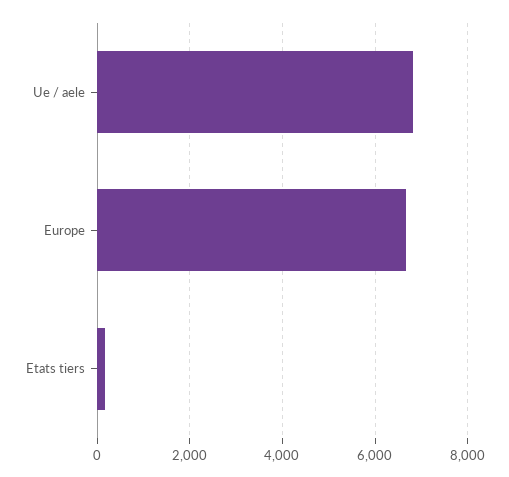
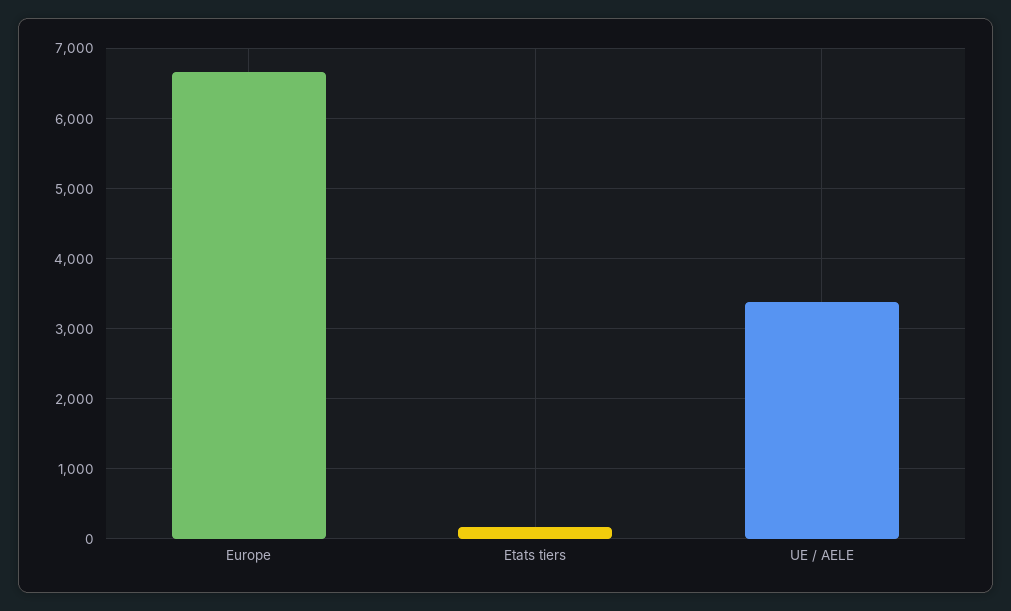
Ue / aele: 6800 -> 3400

